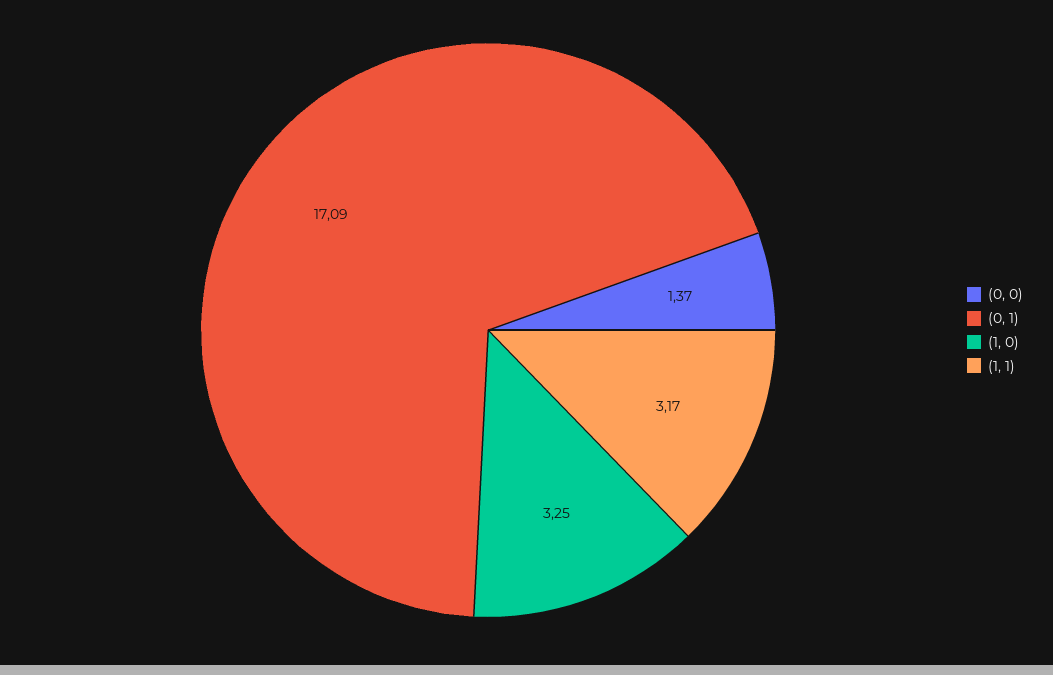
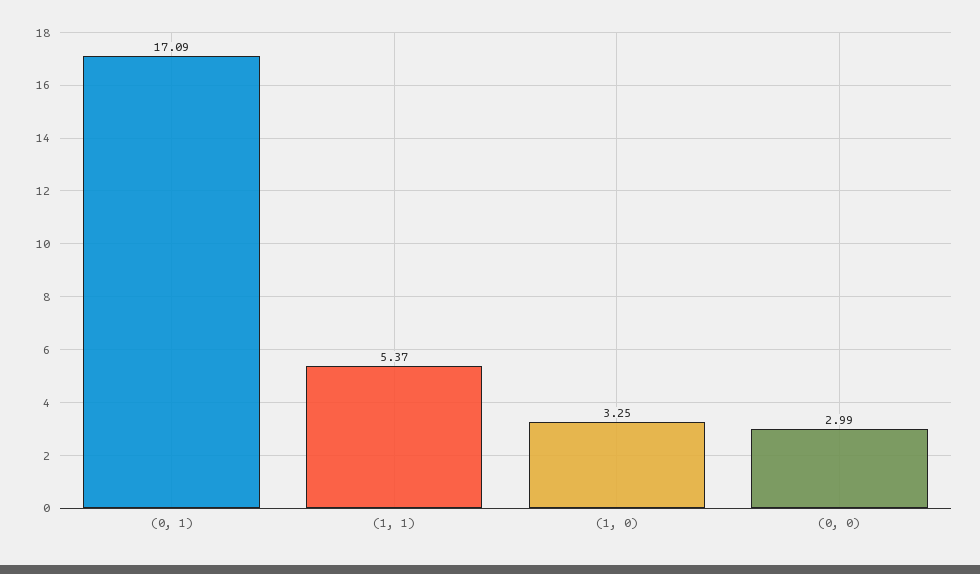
(0, 0): 1.37 -> 2.99
(1, 1): 3.17 -> 5.37

